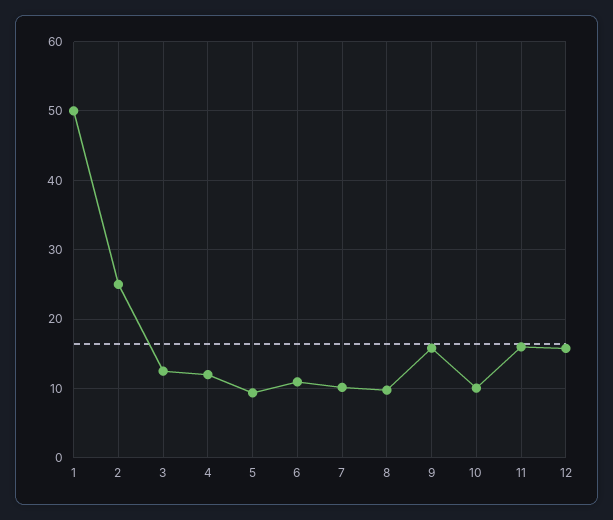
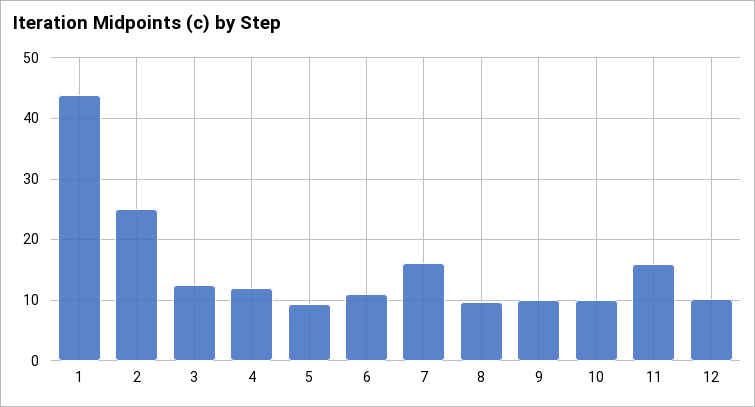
1: 50 -> 44
7: 10 -> 16
9: 16 -> 10
12: 16 -> 10

